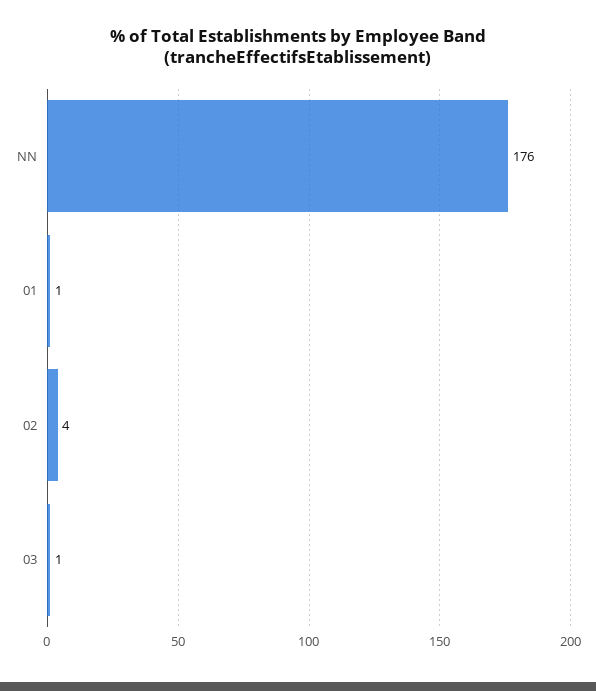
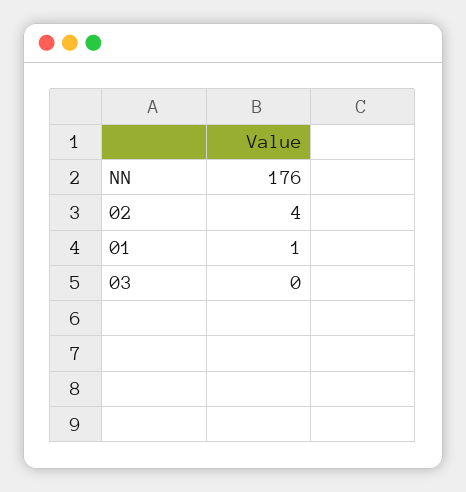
03: 1 -> 0

